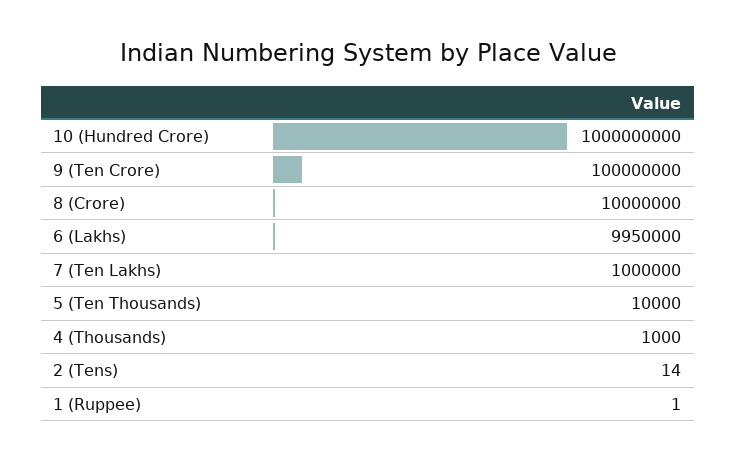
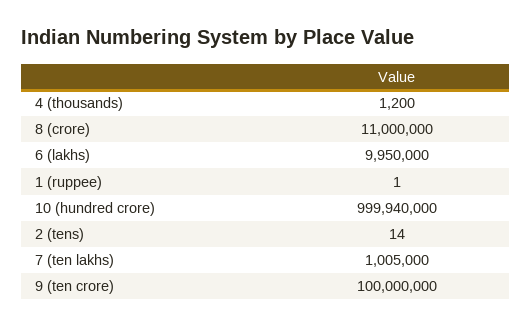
10 (Hundred Crore): 1000000000 -> 999940000
8 (Crore): 10000000 -> 11000000
7 (Ten Lakhs): 1000000 -> 1005000
5 (Ten Thousands): 10000 -> none
4 (Thousands): 1000 -> 1200

